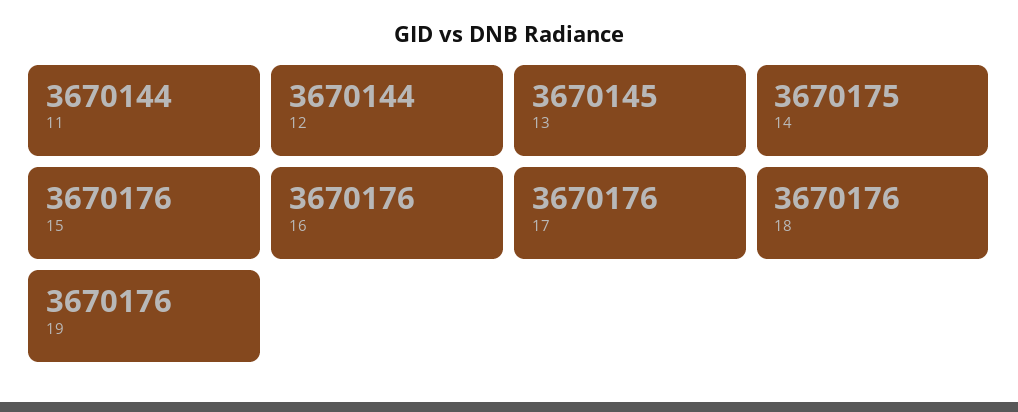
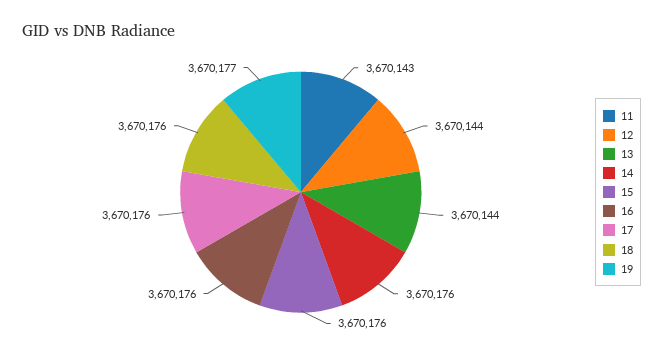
11: 3670144 -> 3670143
13: 3670145 -> 3670144
14: 3670175 -> 3670176
19: 3670176 -> 3670177

